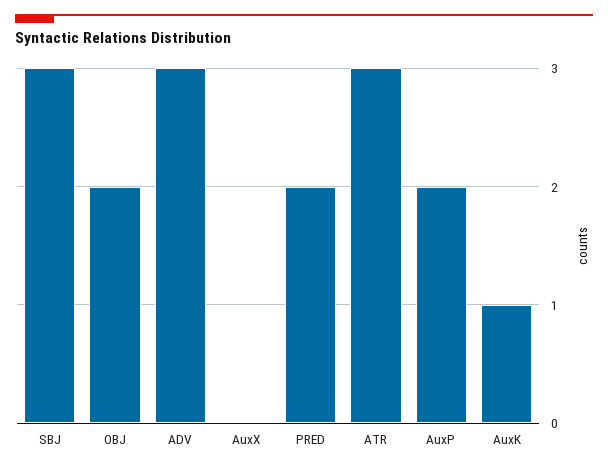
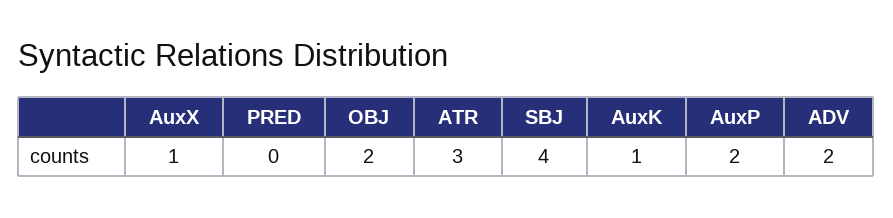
SBJ: 3 -> 4
ADV: 3 -> 2
AuxX: 0 -> 1
PRED: 2 -> 0

